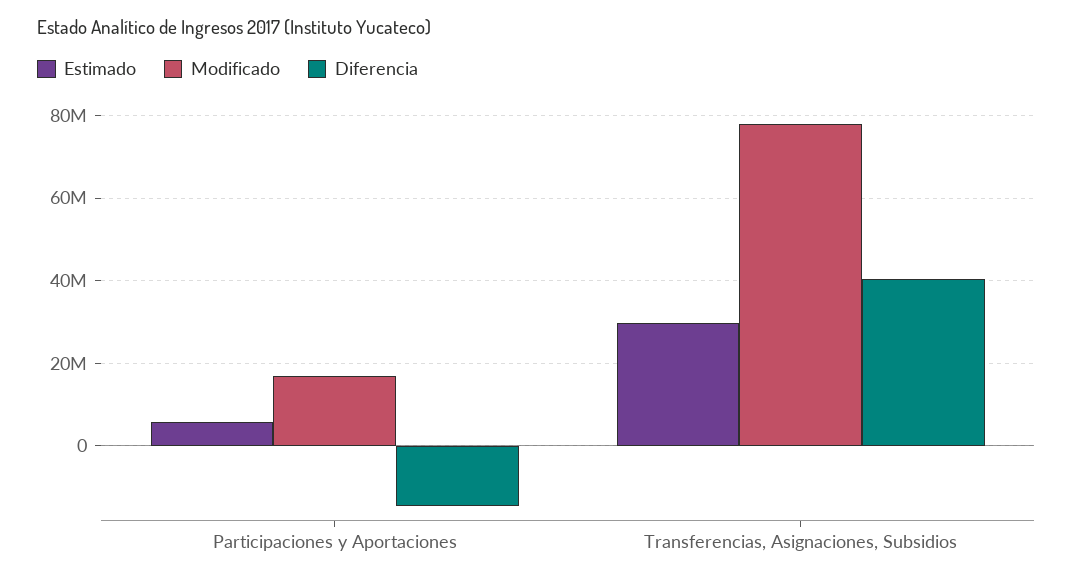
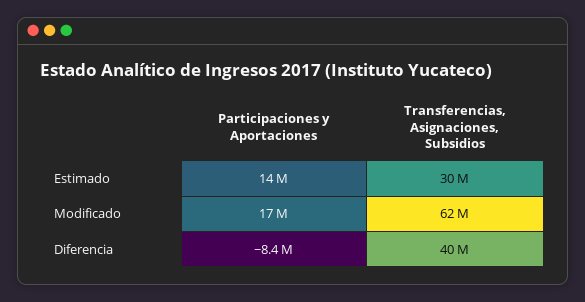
Estimado, Participaciones y Aportaciones: 6000000 -> 14000000
Diferencia, Participaciones y Aportaciones: -14000000 -> -8400000
Modificado, Transferencias, Asignaciones, Subsidios: 78000000 -> 62000000

